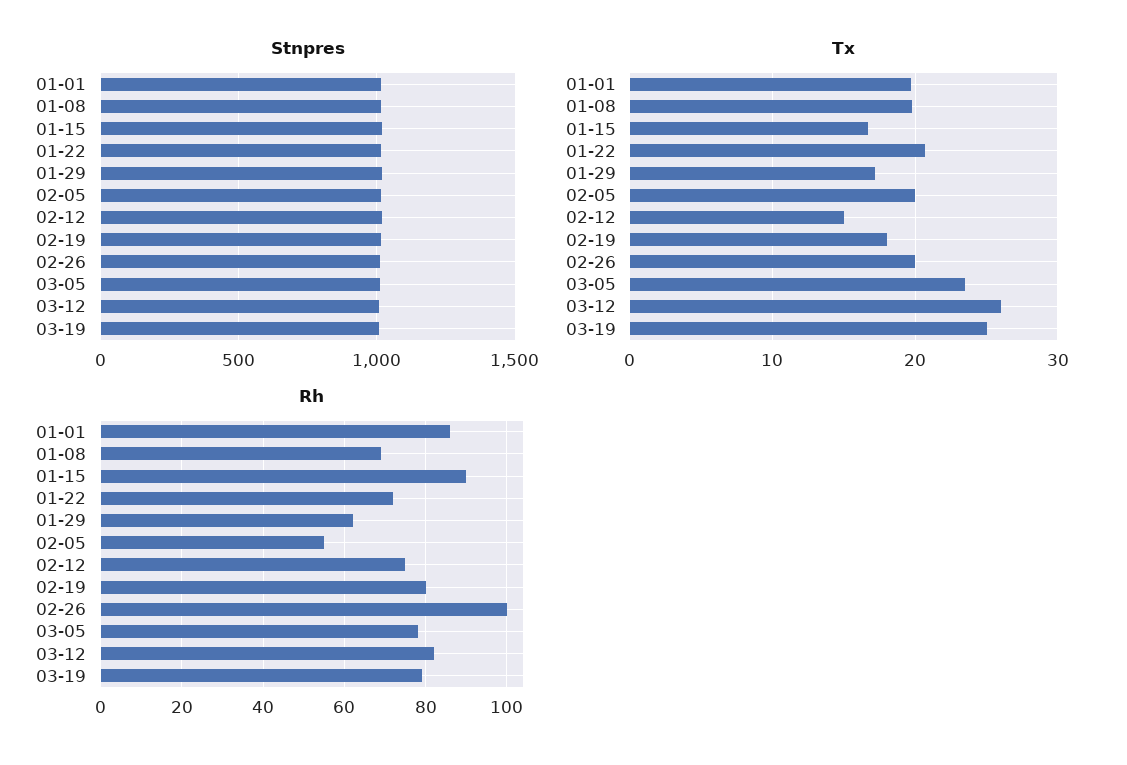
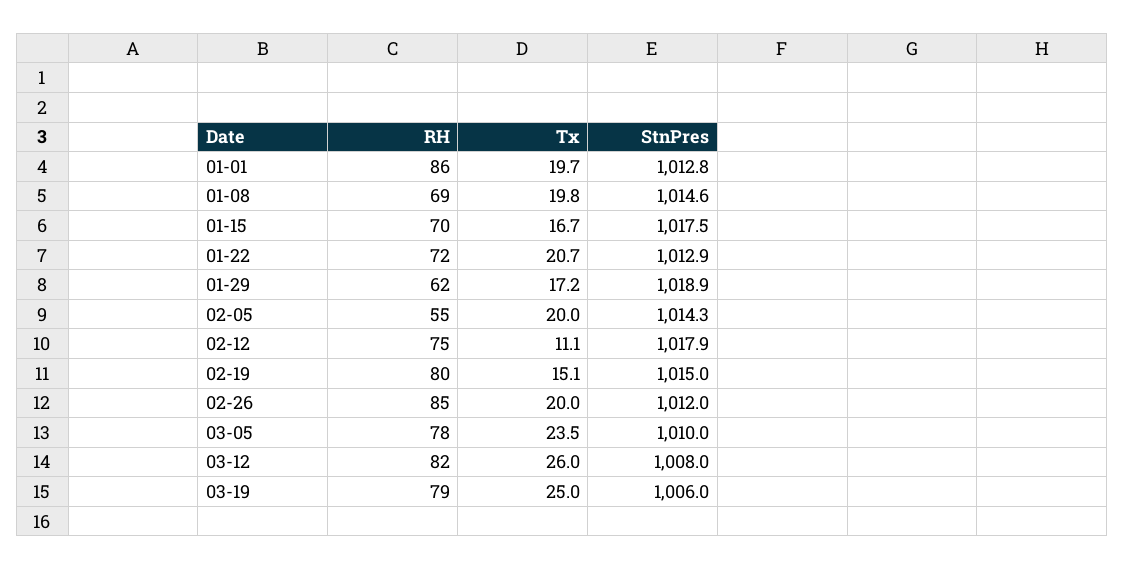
Tx, 02-12: 15 -> 11.1
Tx, 02-19: 18 -> 15.1
Rh, 01-15: 90 -> 70
Rh, 02-26: 100 -> 85

